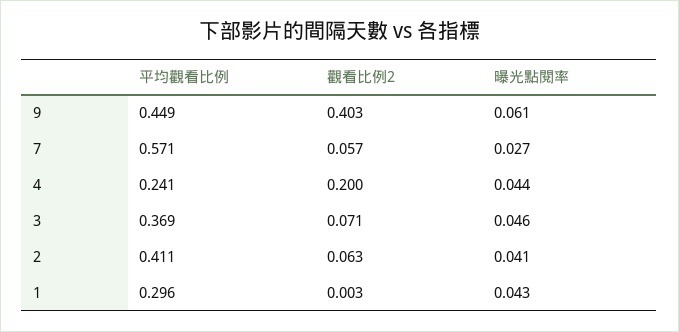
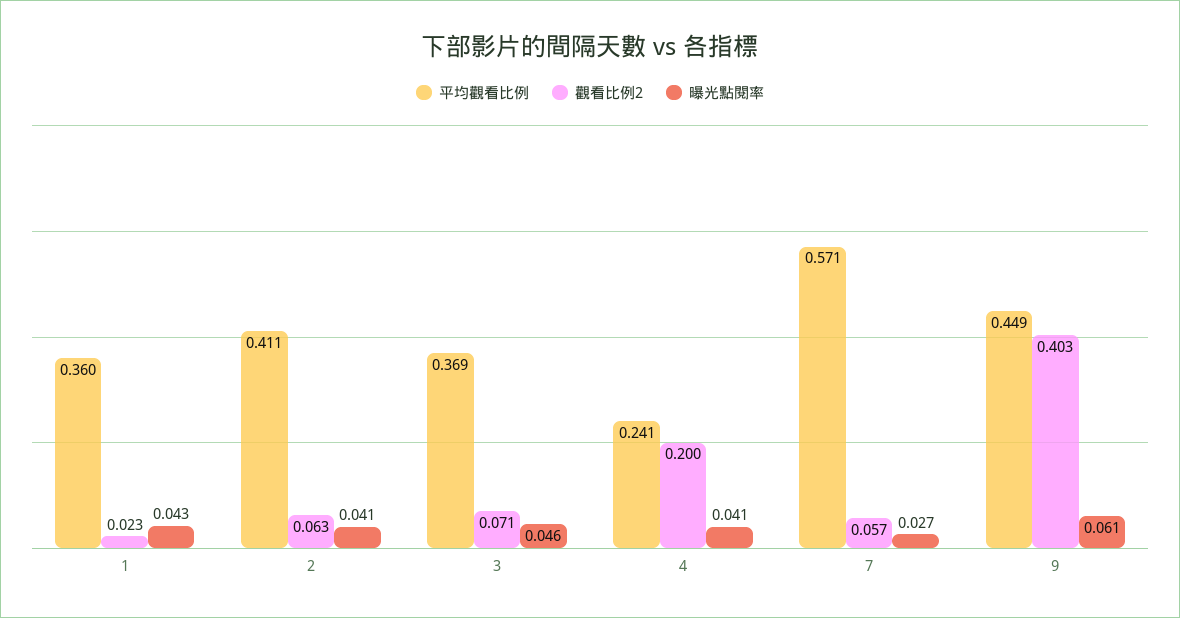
曝光點閱率, 4: 0.044 -> 0.041
平均觀看比例, 1: 0.296 -> 0.36
觀看比例2, 1: 0.003 -> 0.023

